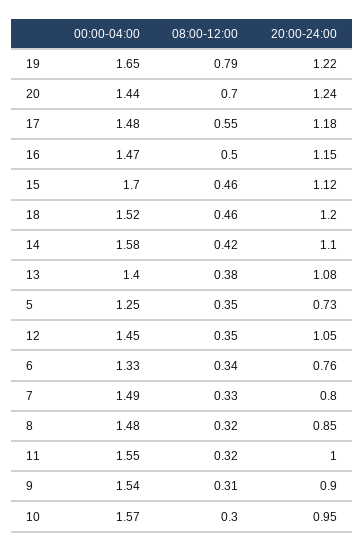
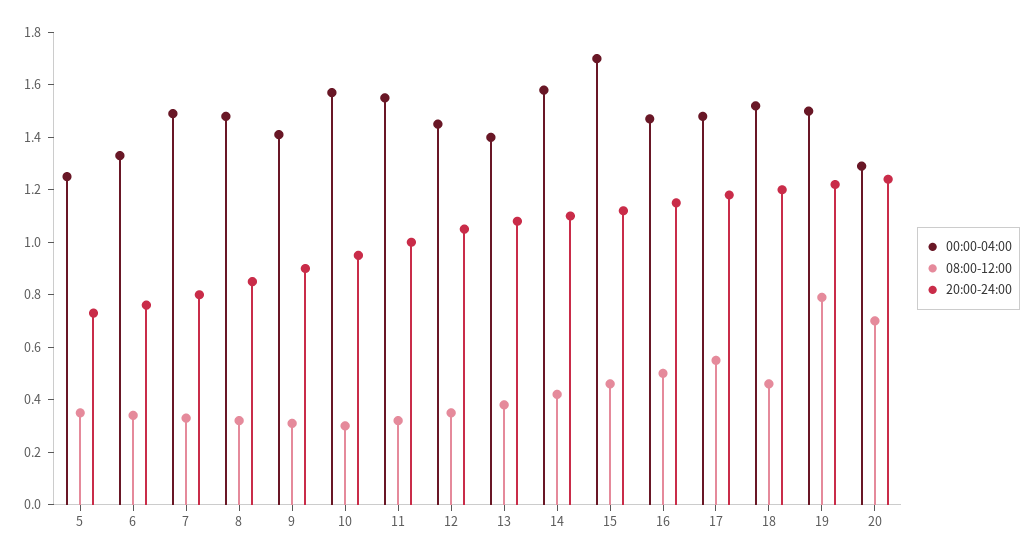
00:00-04:00, 19: 1.65 -> 1.5
00:00-04:00, 20: 1.44 -> 1.3
00:00-04:00, 9: 1.54 -> 1.4

